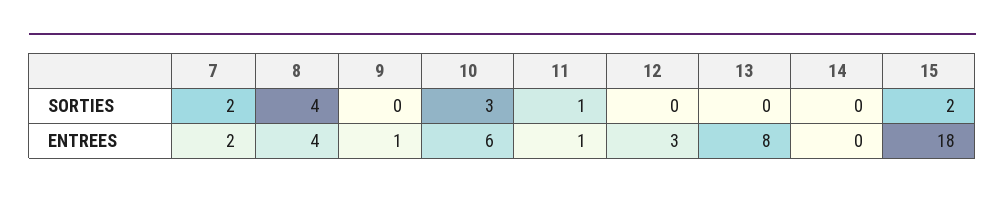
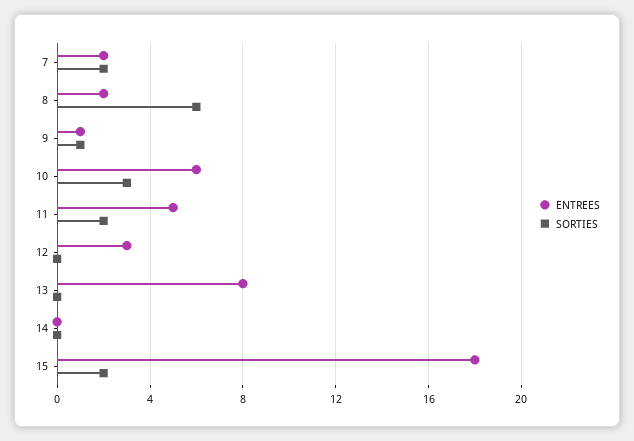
SORTIES, 8: 4 -> 6
SORTIES, 9: 0 -> 1
SORTIES, 11: 1 -> 2
ENTREES, 8: 4 -> 2
ENTREES, 11: 1 -> 5

